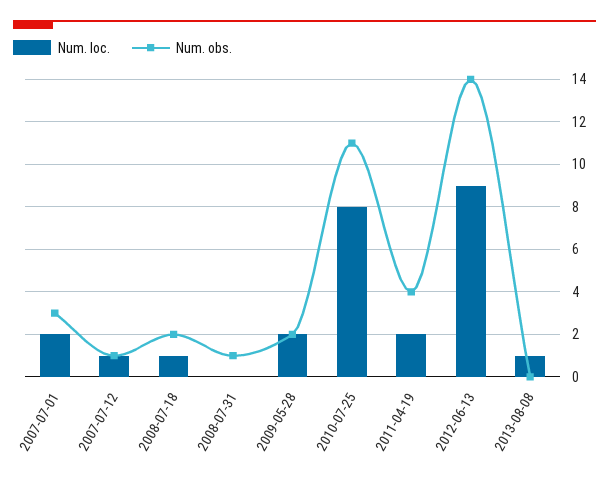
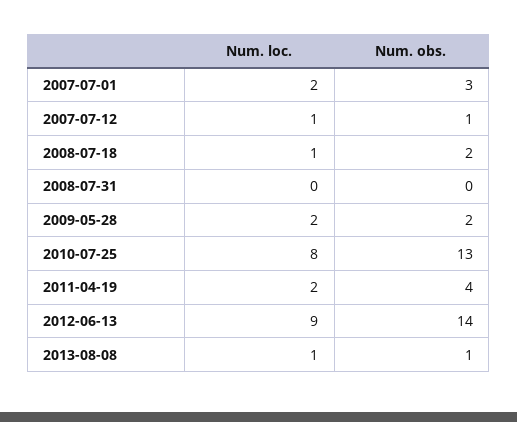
Num. obs., 2008-07-31: 1 -> 0
Num. obs., 2010-07-25: 11 -> 13
Num. obs., 2013-08-08: 0 -> 1

